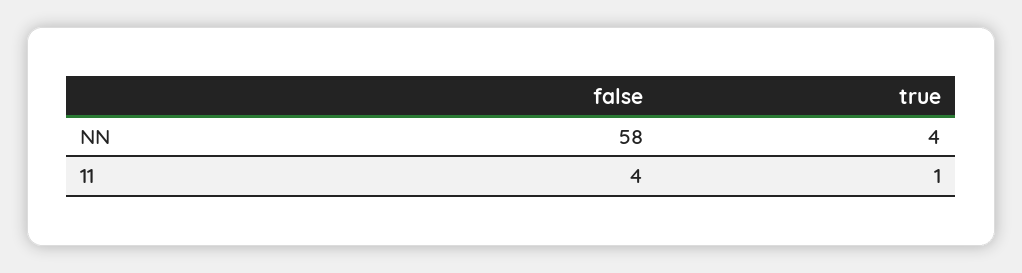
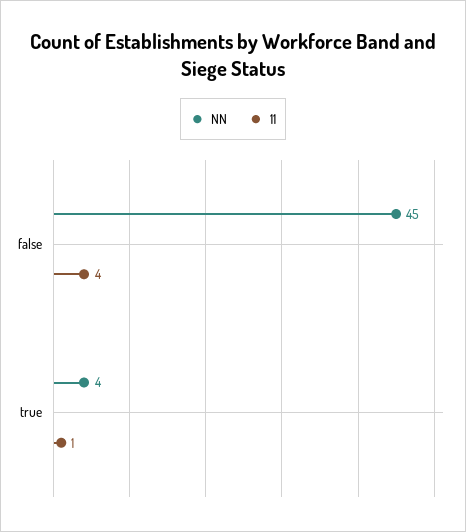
NN, false: 58 -> 45

